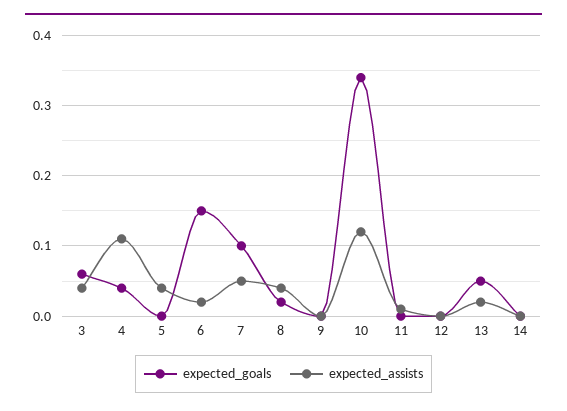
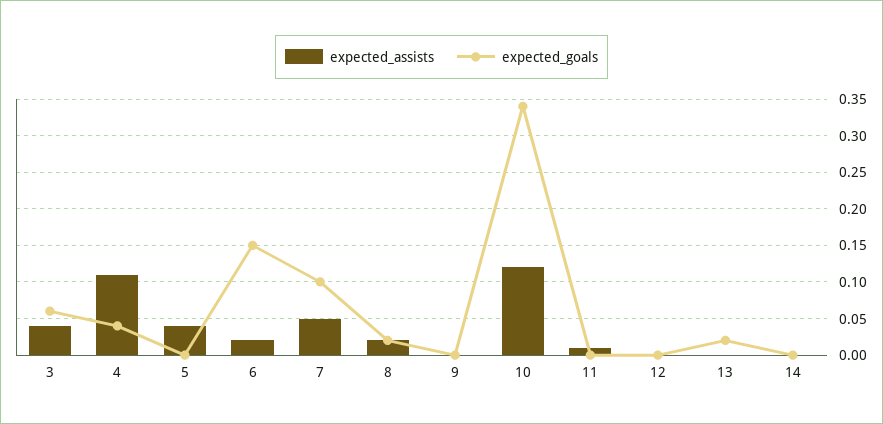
expected_assists, 8: 0.04 -> 0.02
expected_goals, 13: 0.05 -> 0.02
expected_assists, 13: 0.02 -> 0

